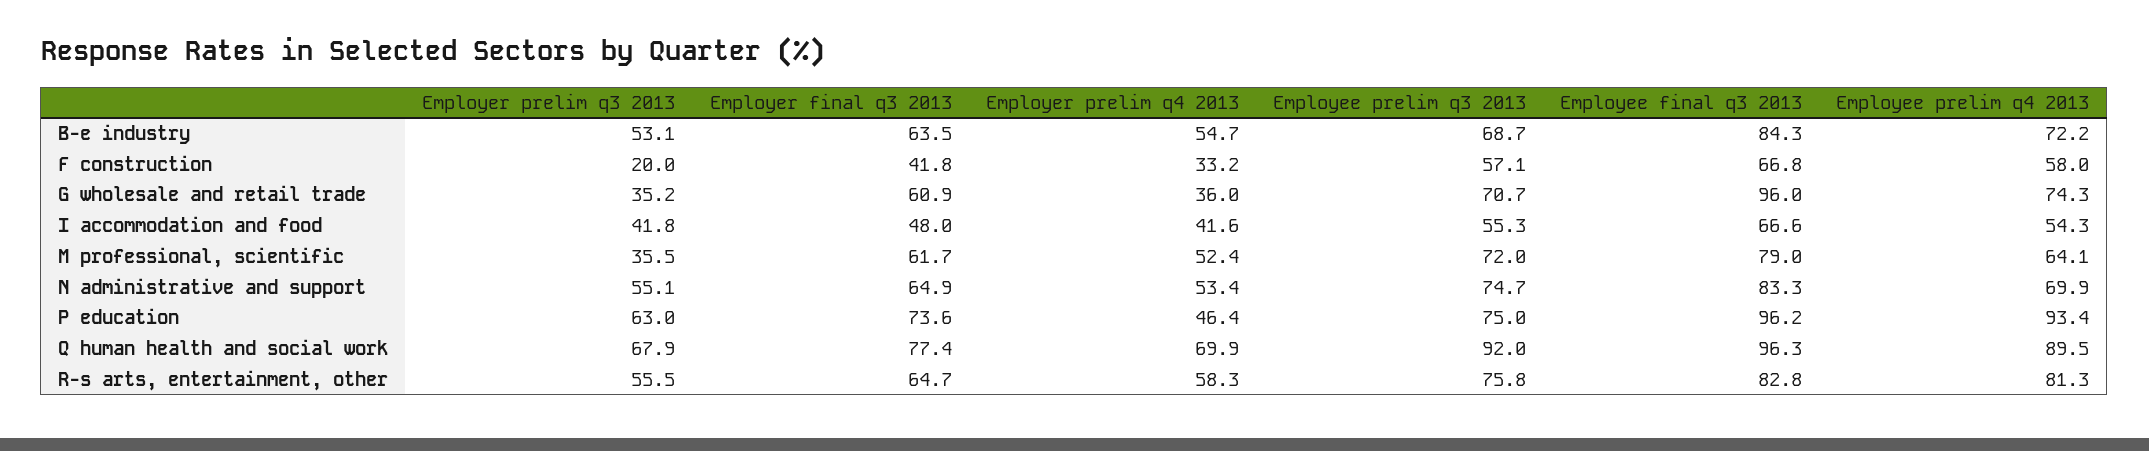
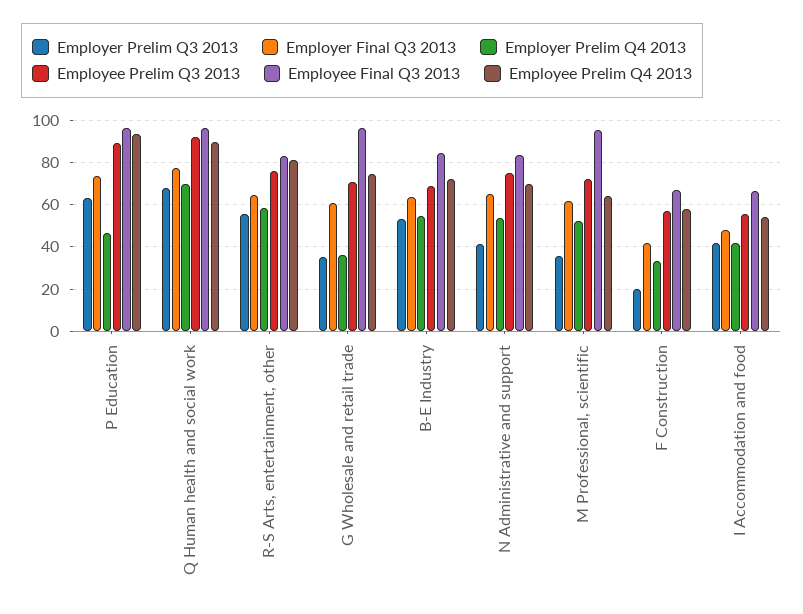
Employee final q3 2013, M professional, scientific: 79 -> 95
Employer prelim q3 2013, N administrative and support: 55.1 -> 40
Employee prelim q3 2013, P education: 75 -> 90

